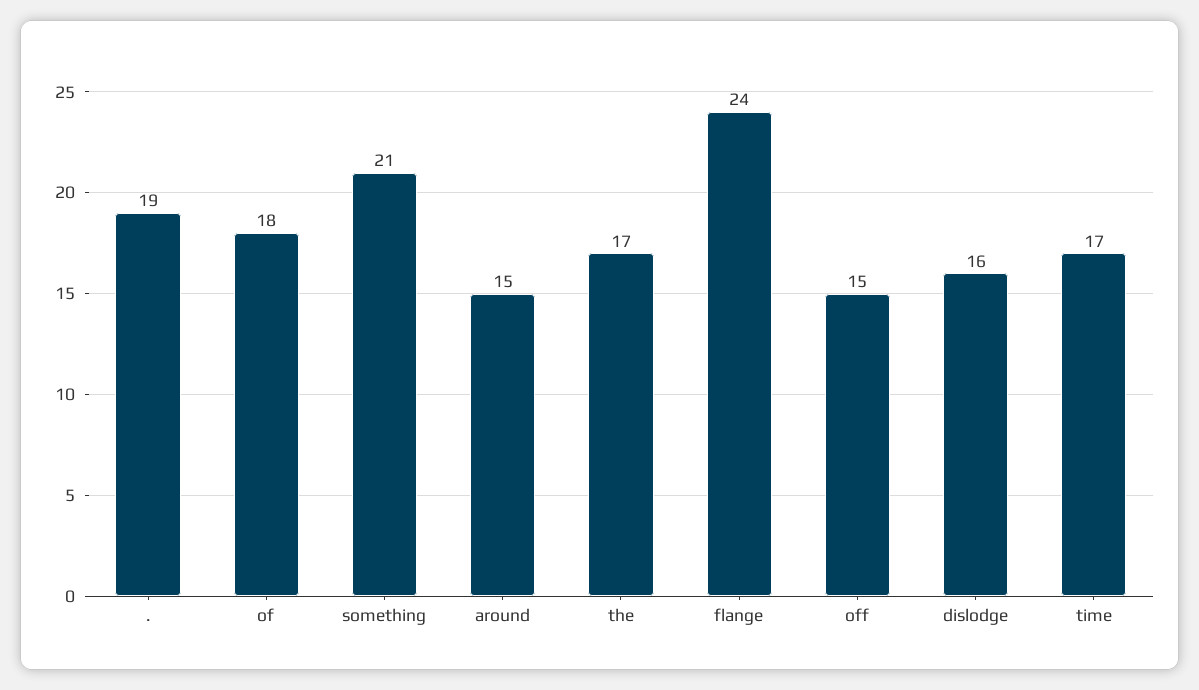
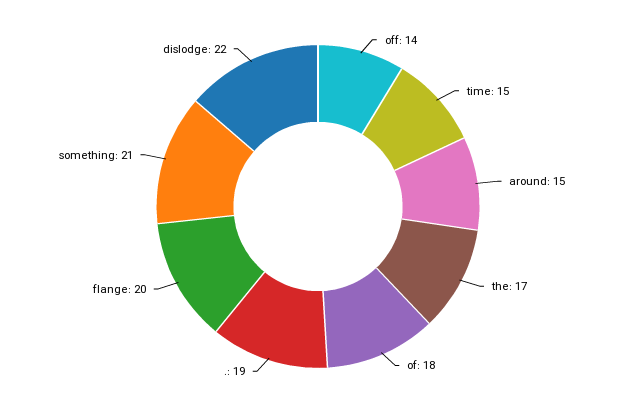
flange: 24 -> 20
off: 15 -> 14
dislodge: 16 -> 22
time: 17 -> 15

